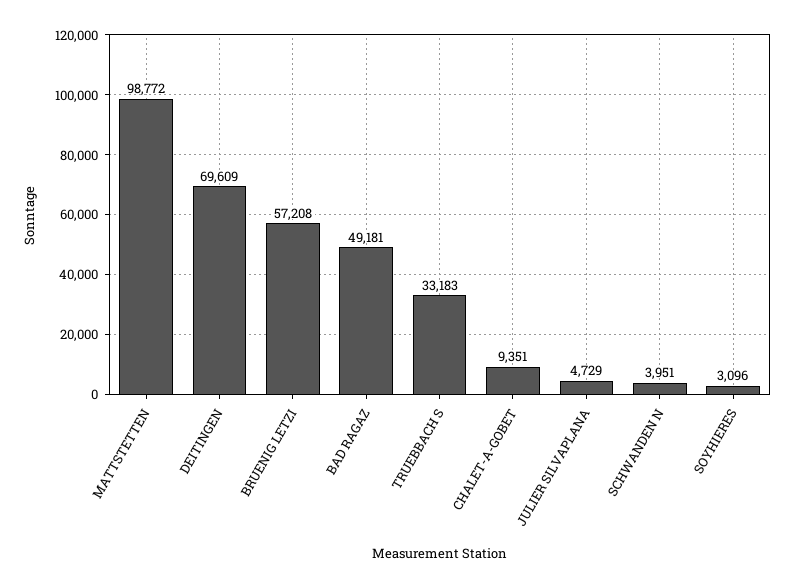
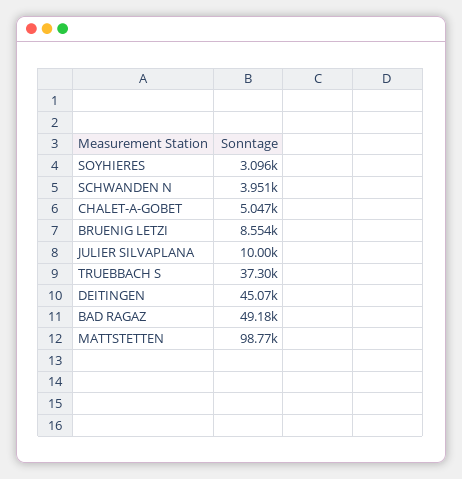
DEITINGEN: 69609 -> 45070
BRUENIG LETZI: 57208 -> 8554
TRUEBBACH S: 33183 -> 37300
CHALET-A-GOBET: 9351 -> 5047
JULIER SILVAPLANA: 4729 -> 10000

